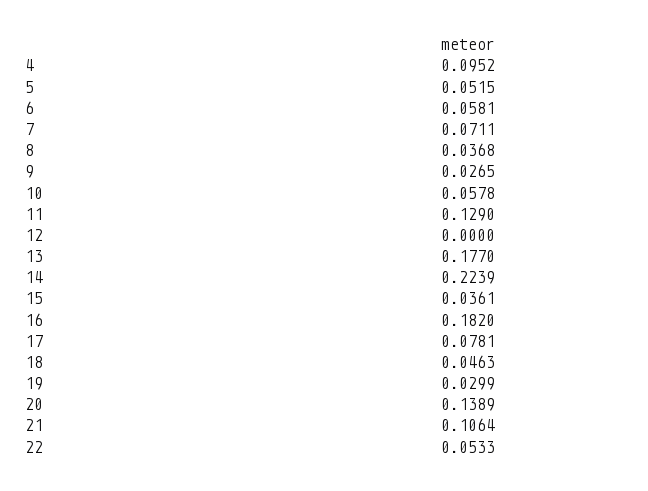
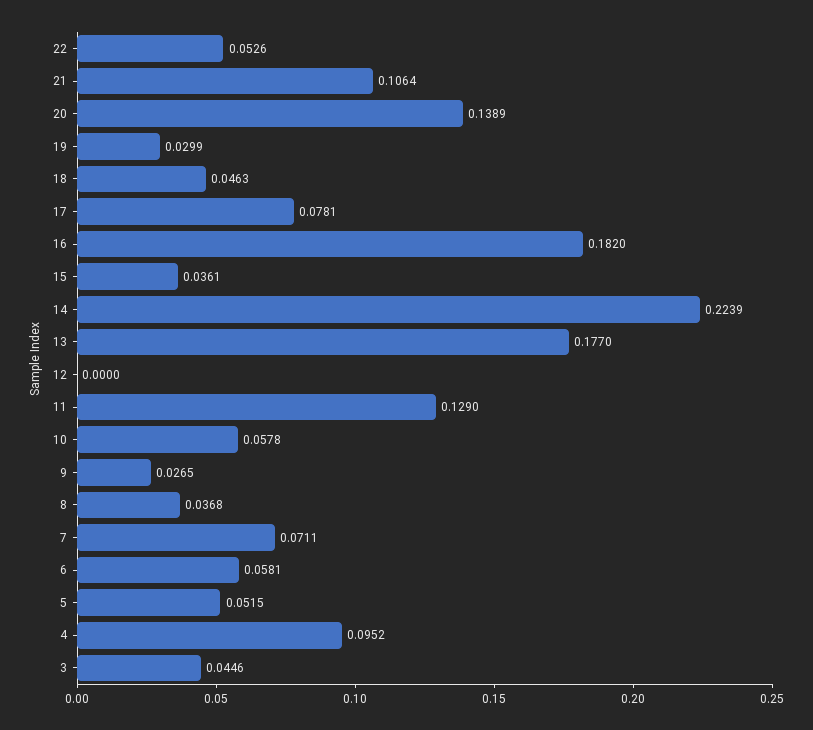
22: 0.0533 -> 0.0526
3: none -> 0.0446

